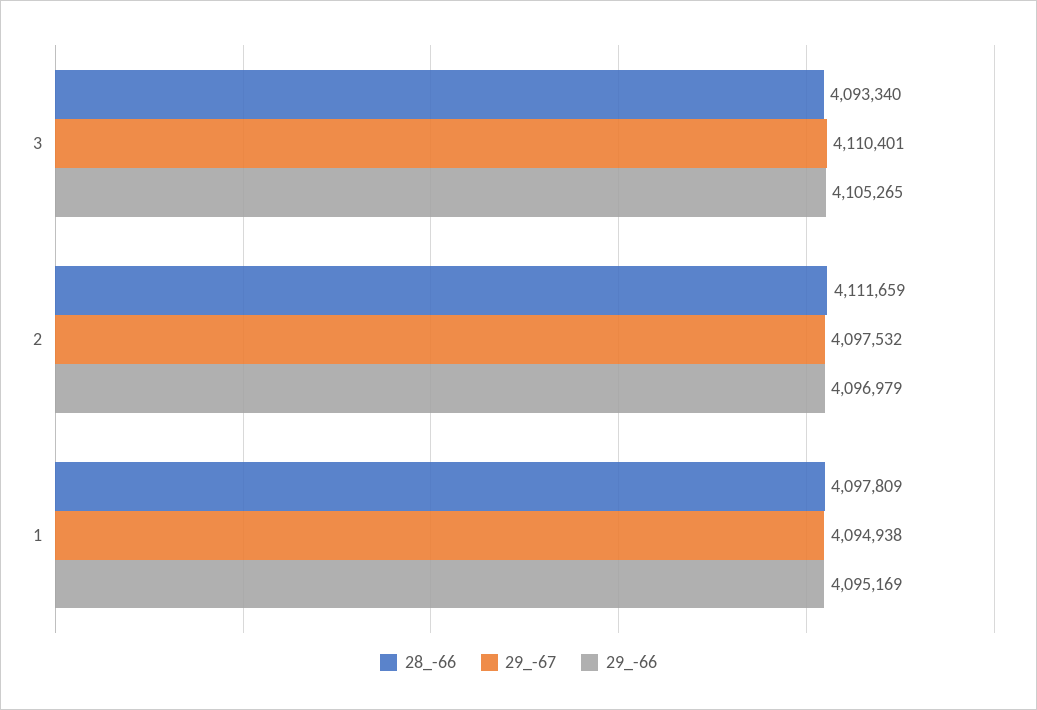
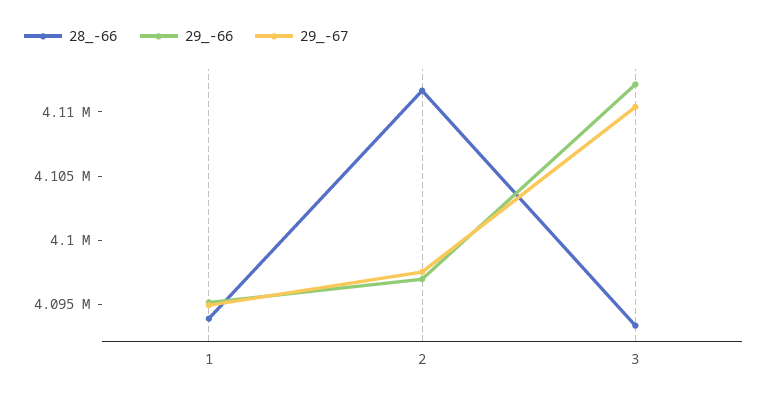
29_-66, 3: 4105265 -> 4112000
28_-66, 1: 4097809 -> 4094000

